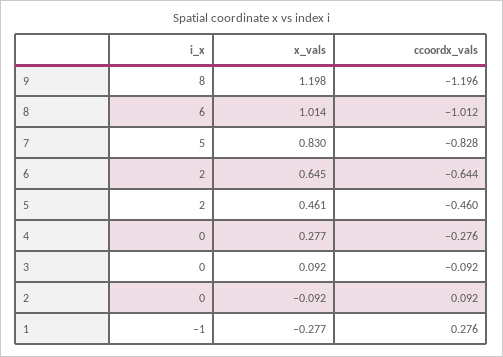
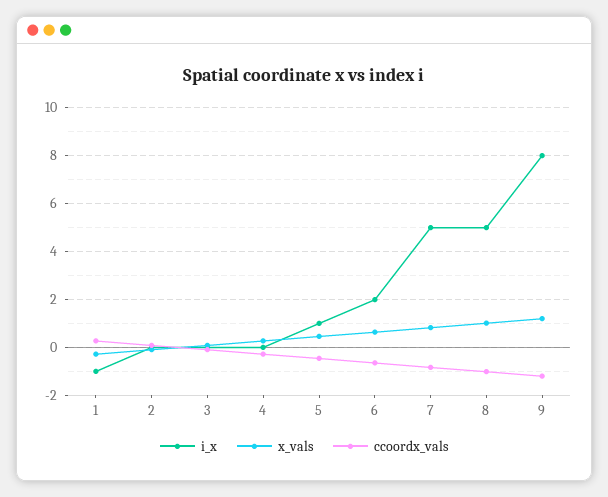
i_x, 8: 6 -> 5
i_x, 5: 2 -> 1

